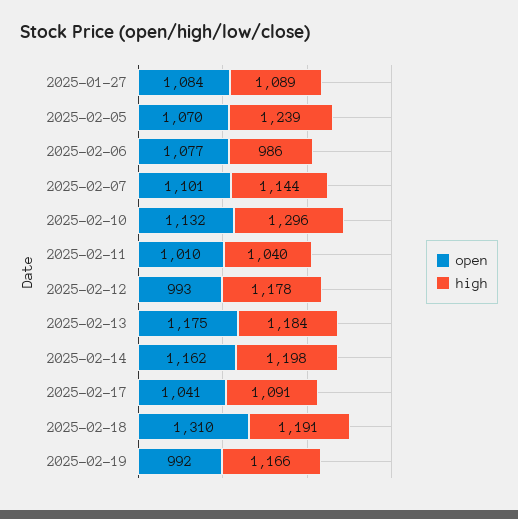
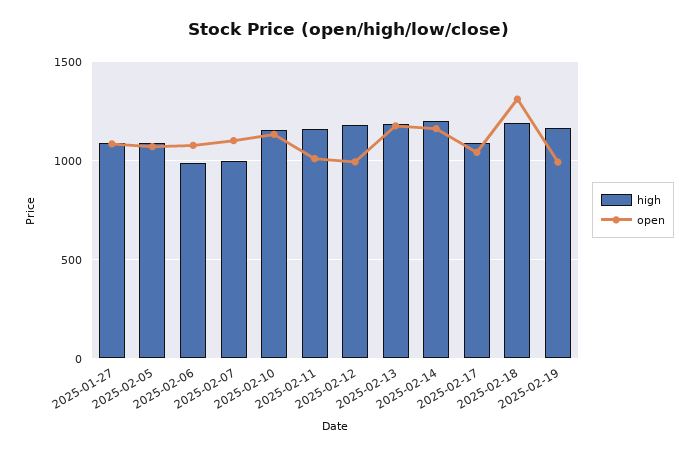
high, 2025-02-05: 1239 -> 1100
high, 2025-02-07: 1144 -> 1000
high, 2025-02-10: 1296 -> 1150
high, 2025-02-11: 1040 -> 1150

